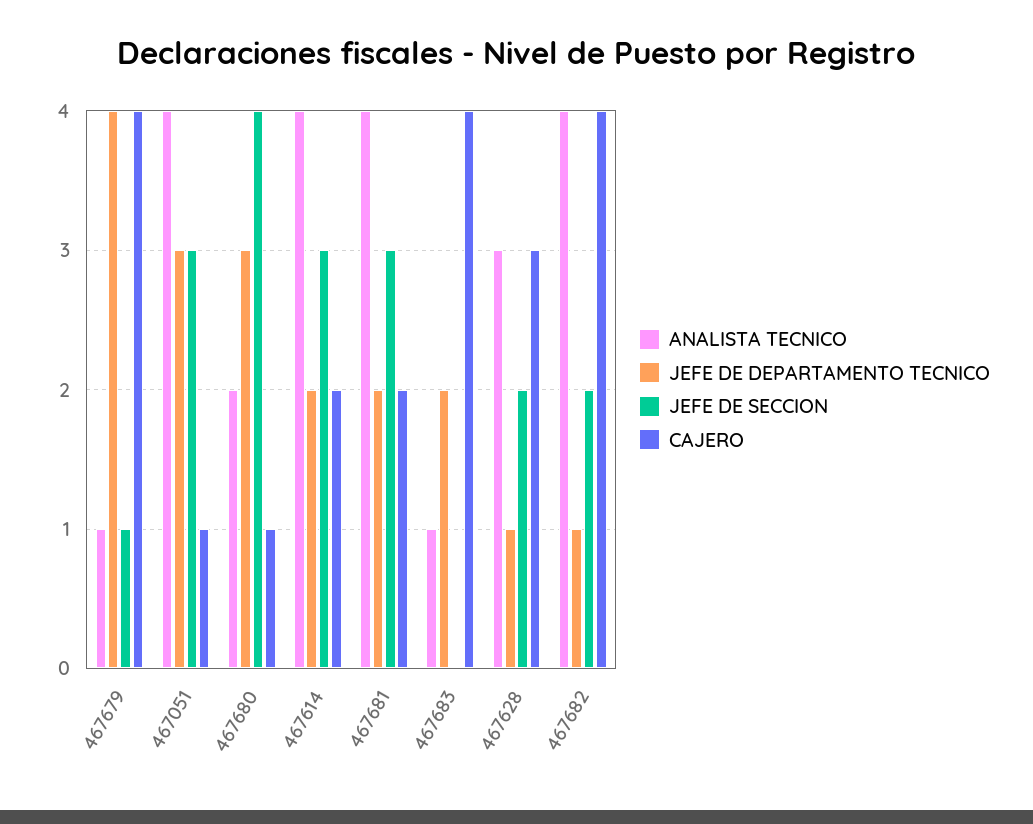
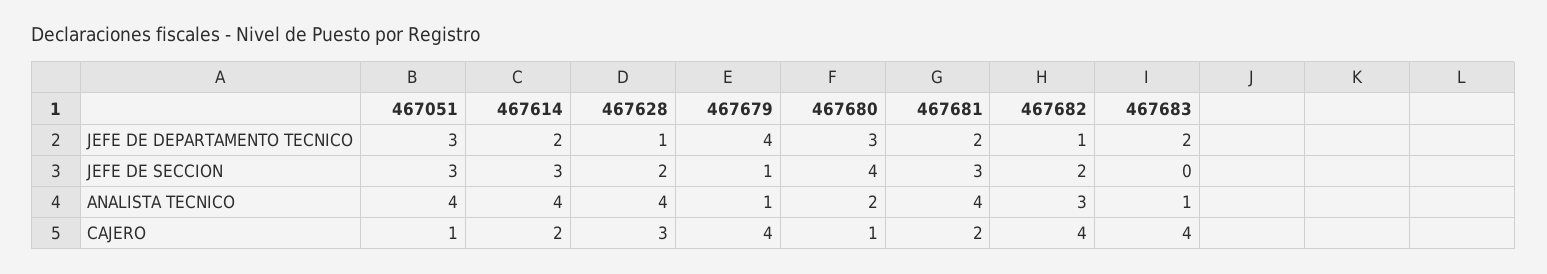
ANALISTA TECNICO, 467628: 3 -> 4
ANALISTA TECNICO, 467682: 4 -> 3

